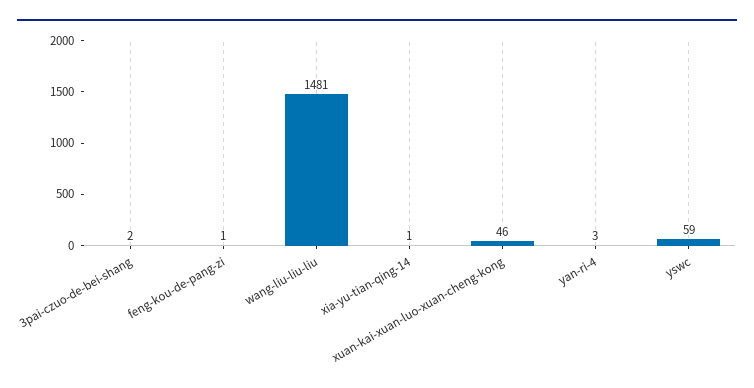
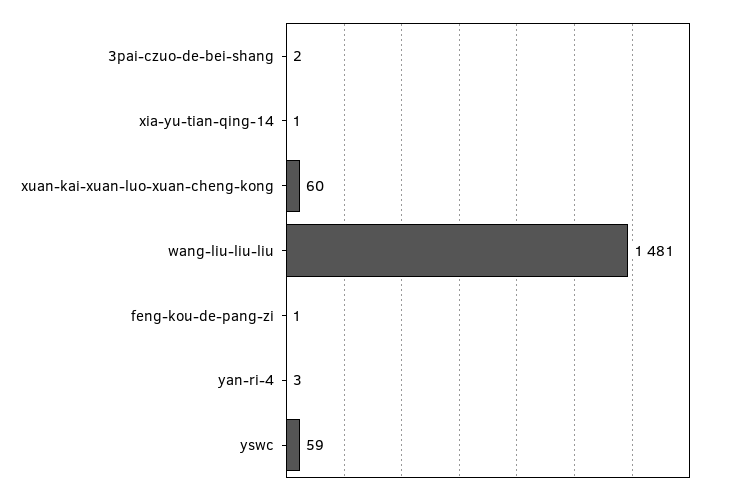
xuan-kai-xuan-luo-xuan-cheng-kong: 46 -> 60

